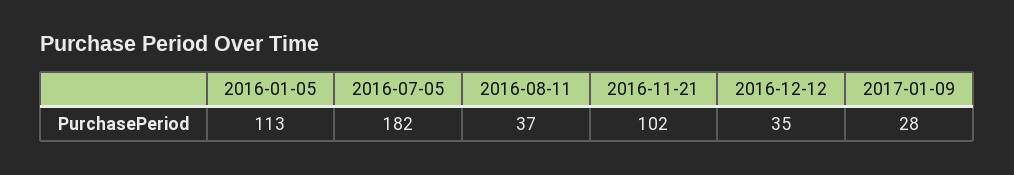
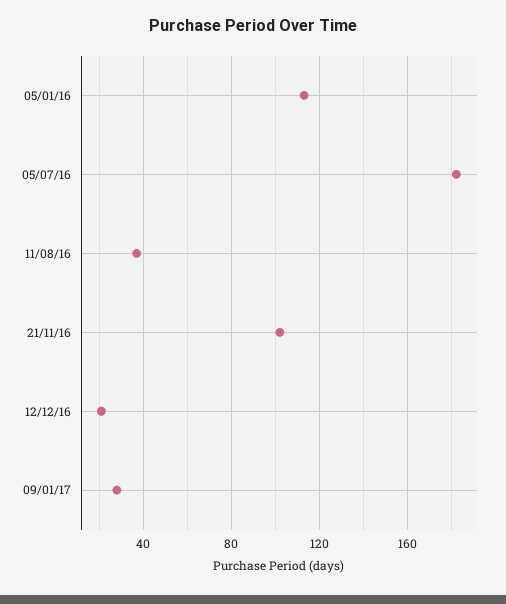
2016-12-12: 35 -> 20

